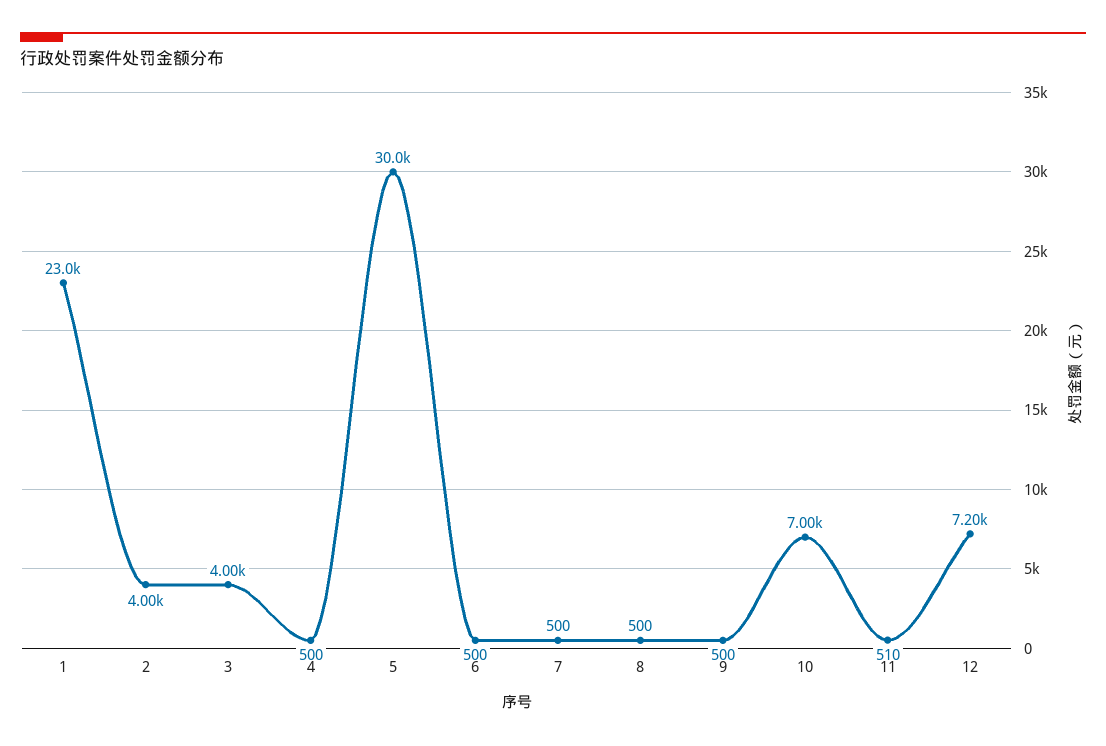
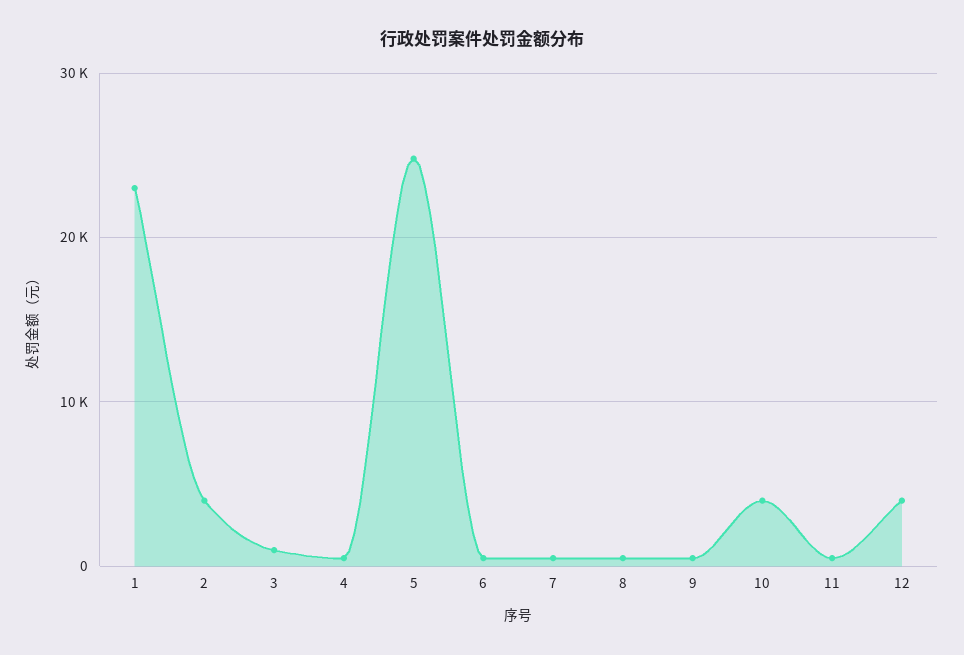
3: 4000 -> 1000
5: 30000 -> 25000
10: 7000 -> 4000
12: 7200 -> 4000

